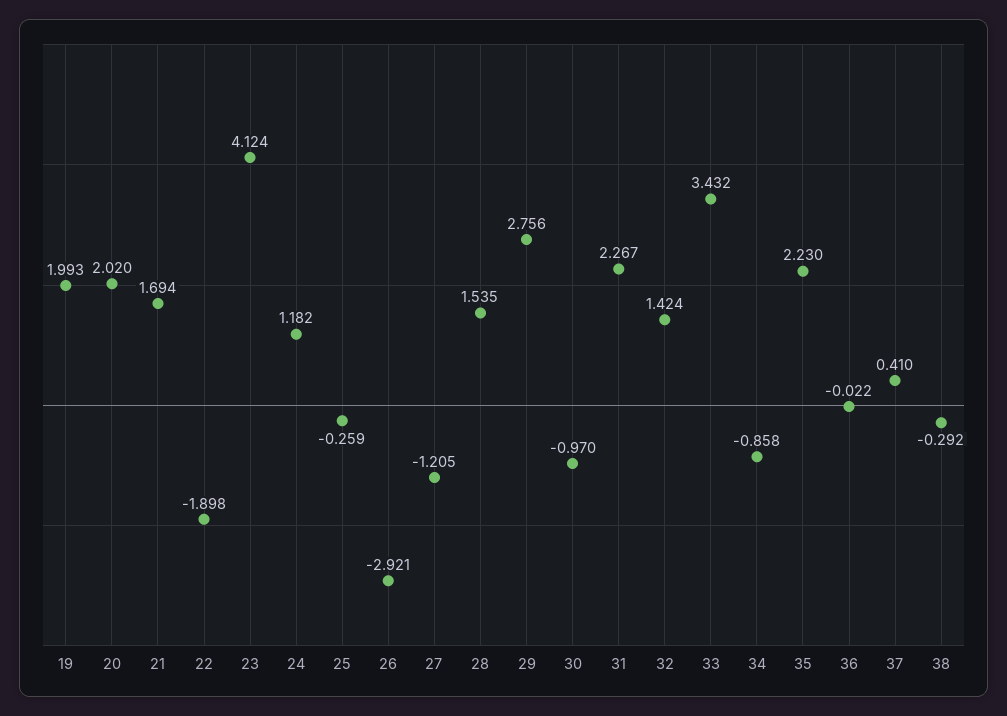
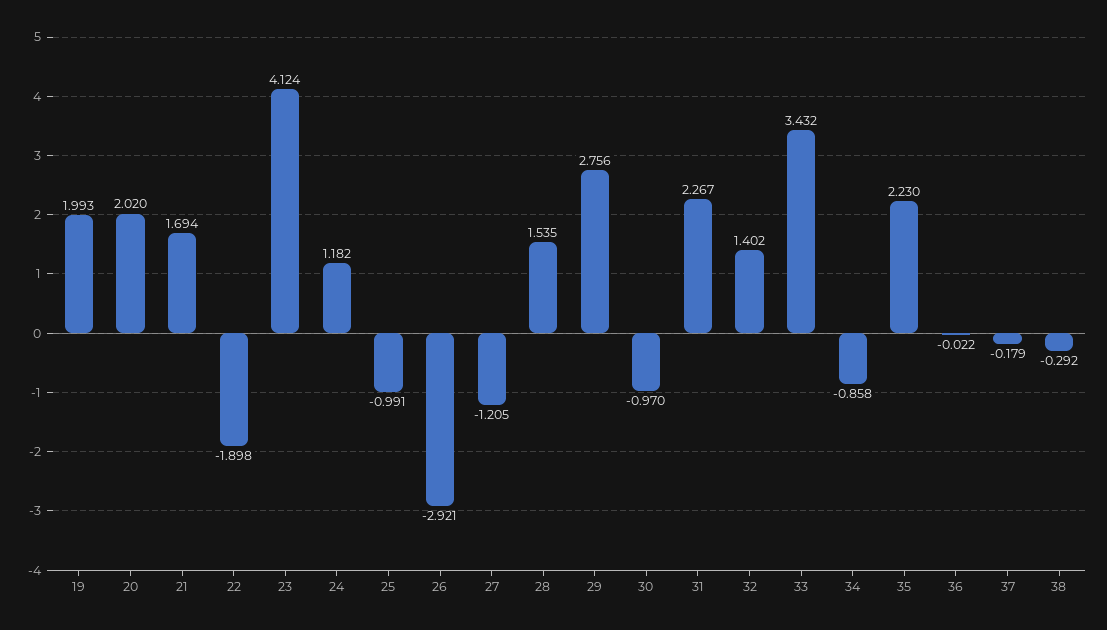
25: -0.259 -> -0.991
32: 1.424 -> 1.402
37: 0.41 -> -0.179

